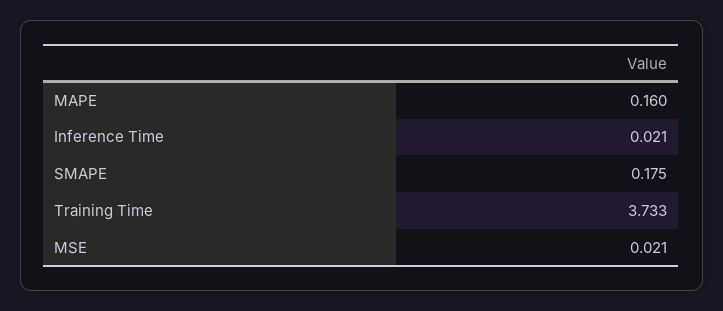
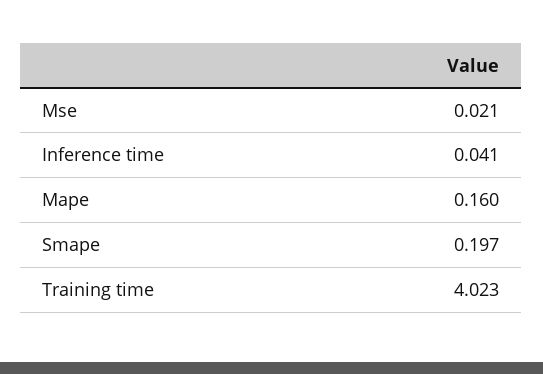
Inference Time: 0.021 -> 0.041
SMAPE: 0.175 -> 0.197
Training Time: 3.733 -> 4.023

